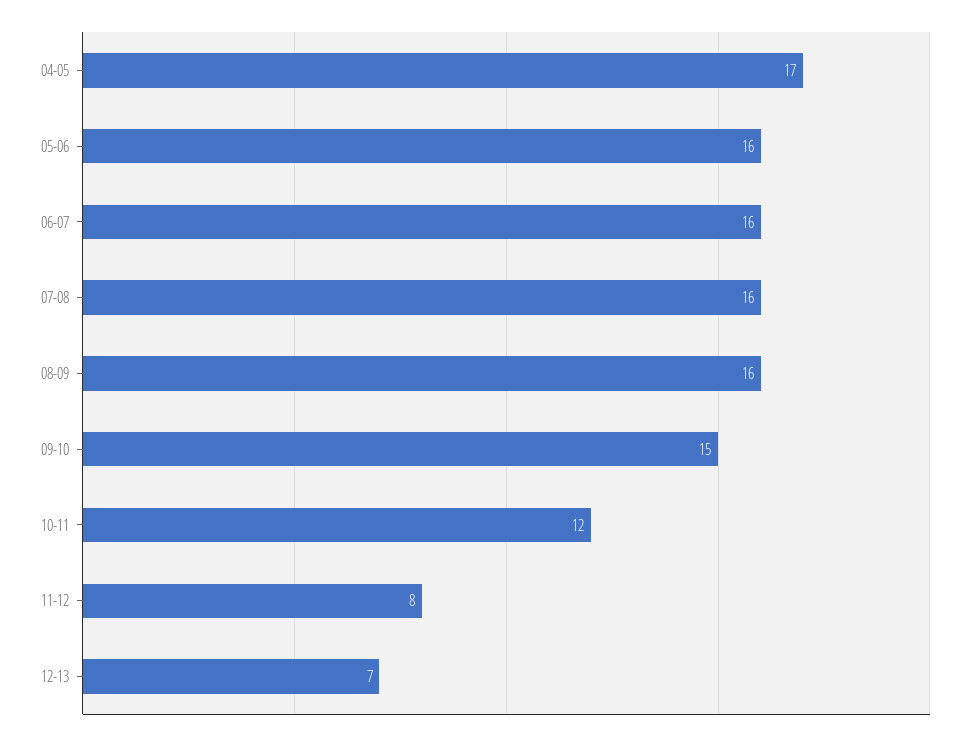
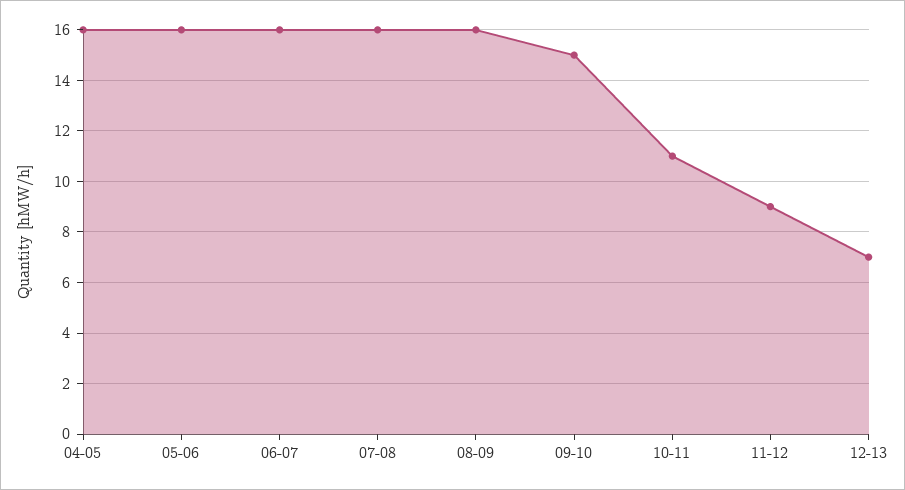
04-05: 17 -> 16
10-11: 12 -> 11
11-12: 8 -> 9

